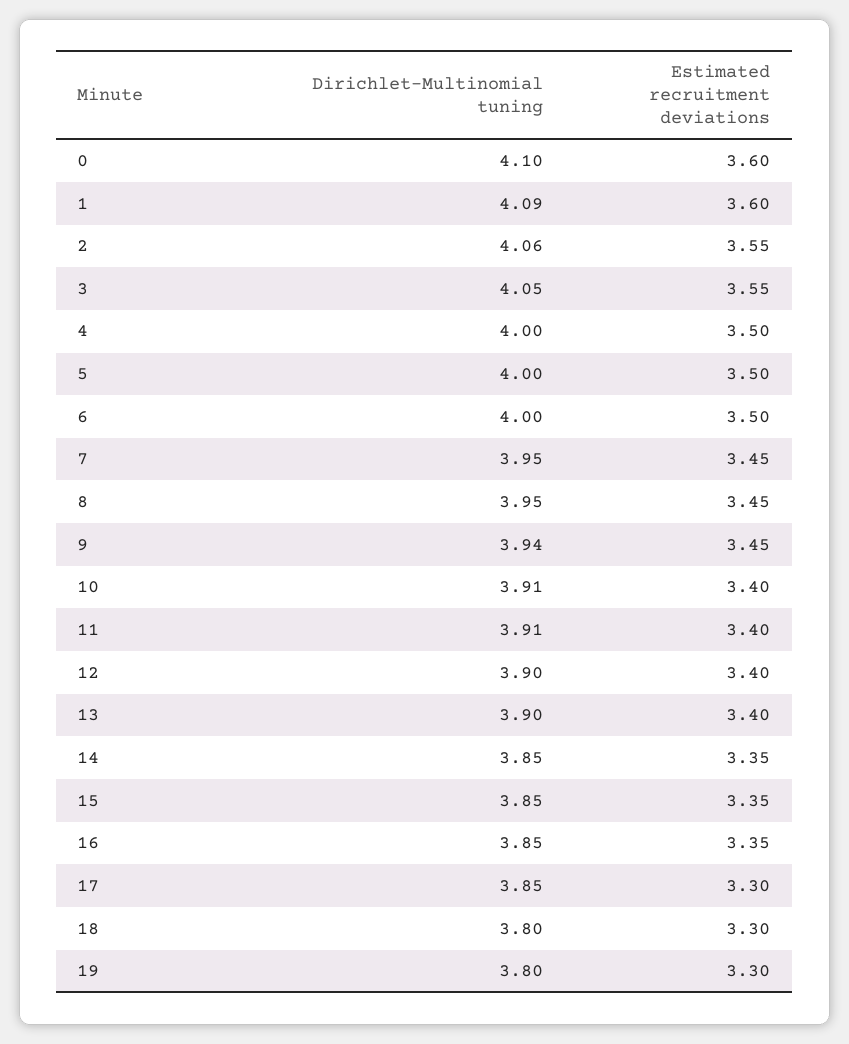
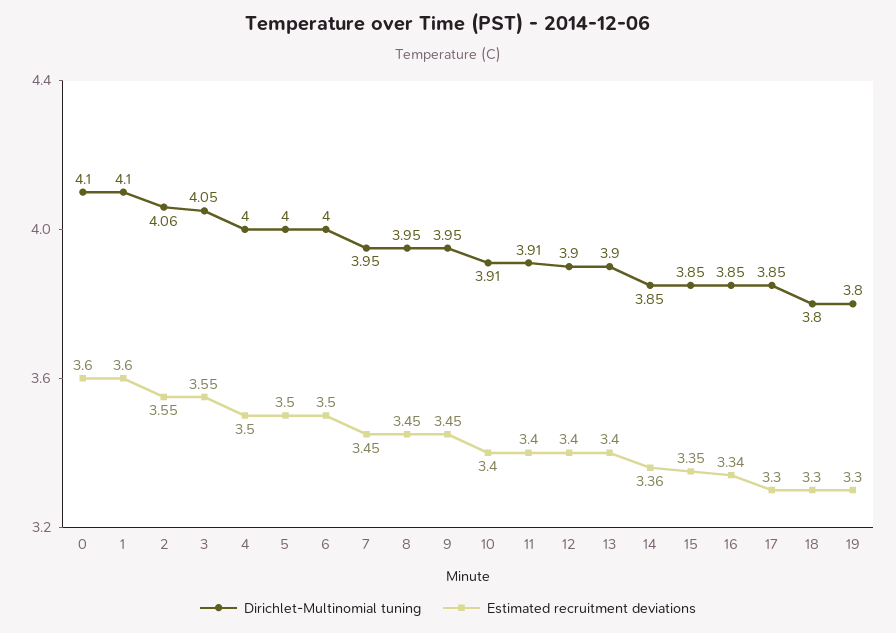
Dirichlet-Multinomial tuning, 1: 4.09 -> 4.1
Dirichlet-Multinomial tuning, 9: 3.94 -> 3.95
Estimated recruitment deviations, 14: 3.35 -> 3.36
Estimated recruitment deviations, 16: 3.35 -> 3.34

